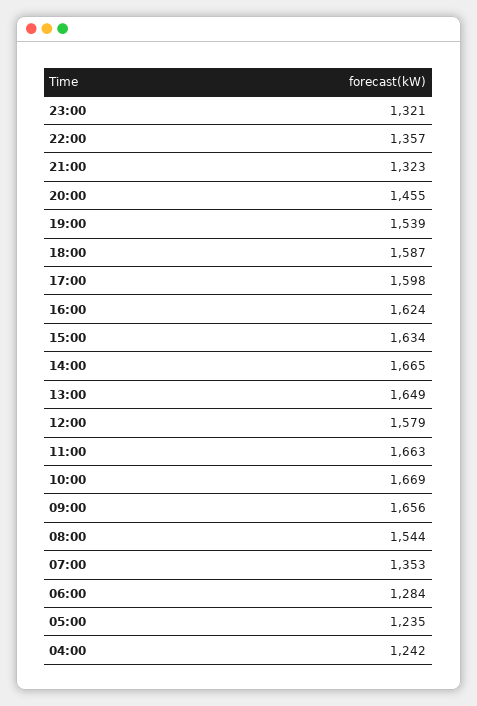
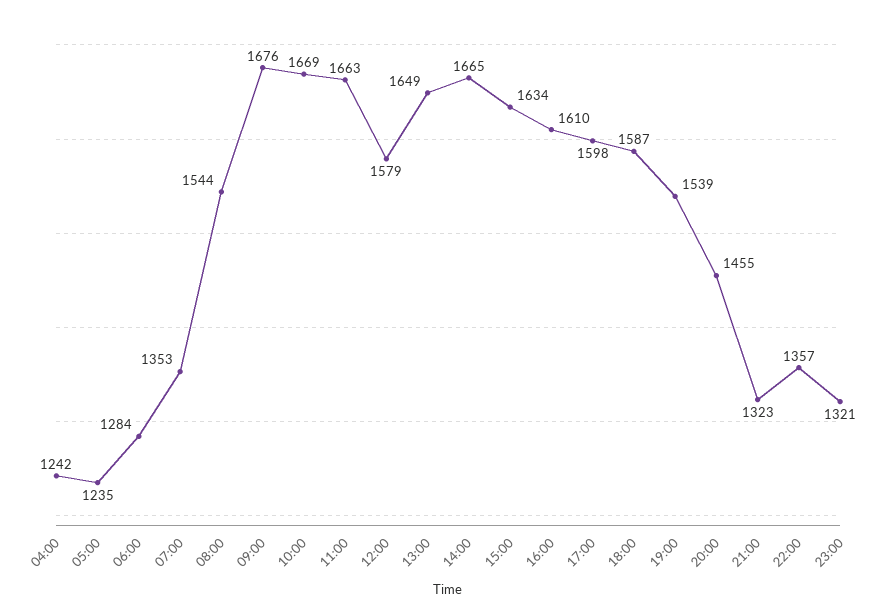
16:00: 1624 -> 1610
09:00: 1656 -> 1676

